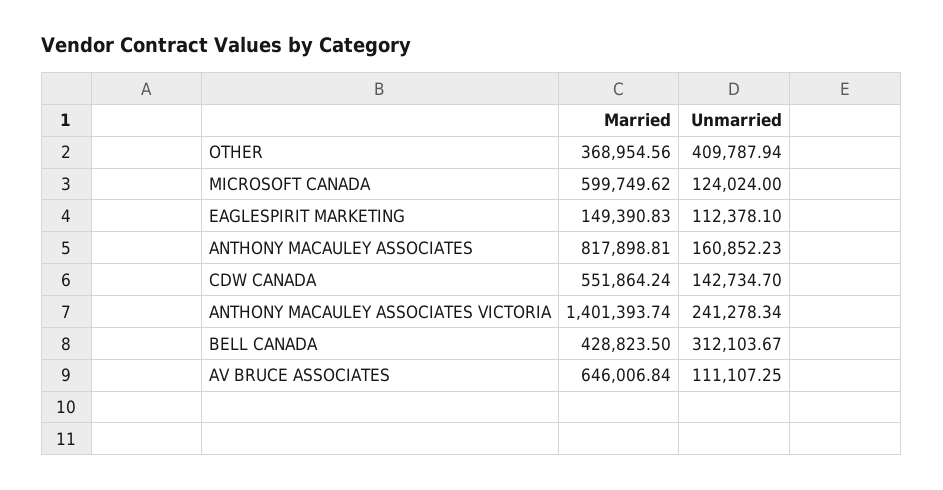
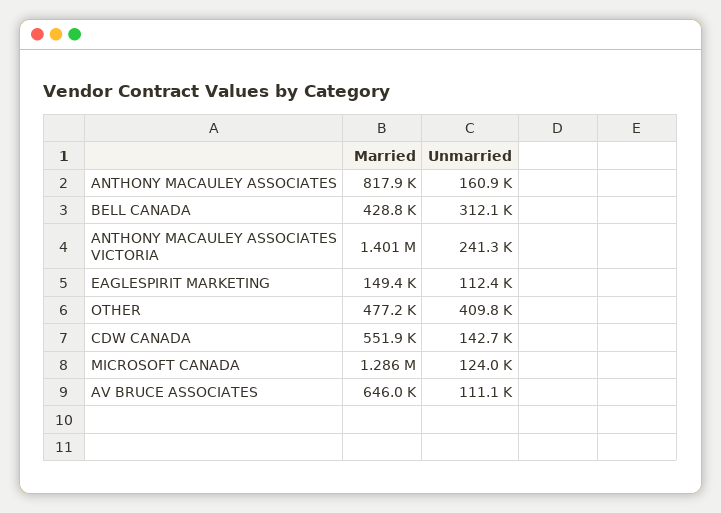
Married, OTHER: 368954.56 -> 477200
Married, MICROSOFT CANADA: 599749.62 -> 1286000

